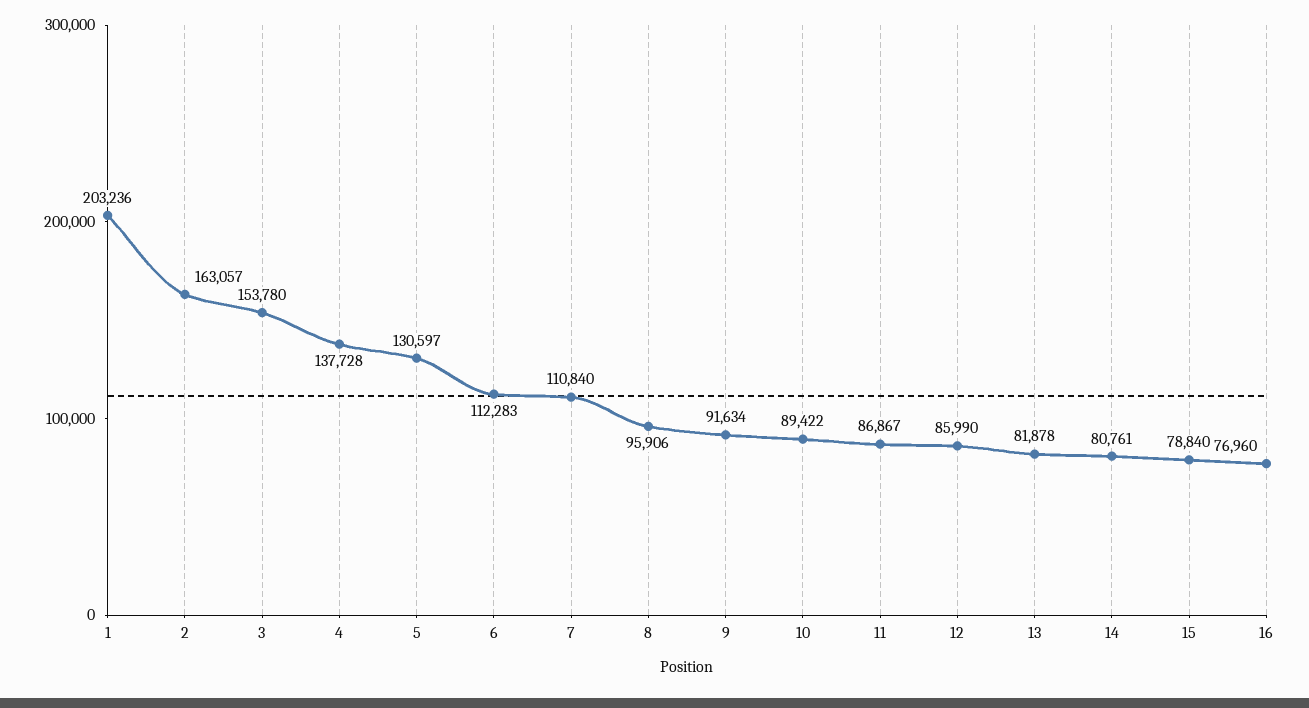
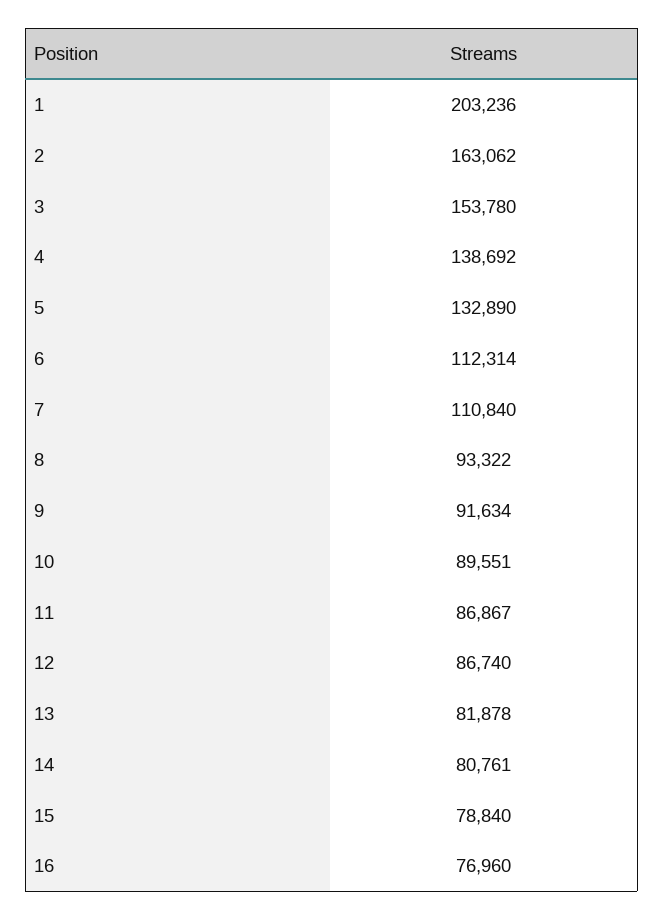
2: 163057 -> 163062
4: 137728 -> 138692
5: 130597 -> 132890
6: 112283 -> 112314
8: 95906 -> 93322
10: 89422 -> 89551
12: 85990 -> 86740

